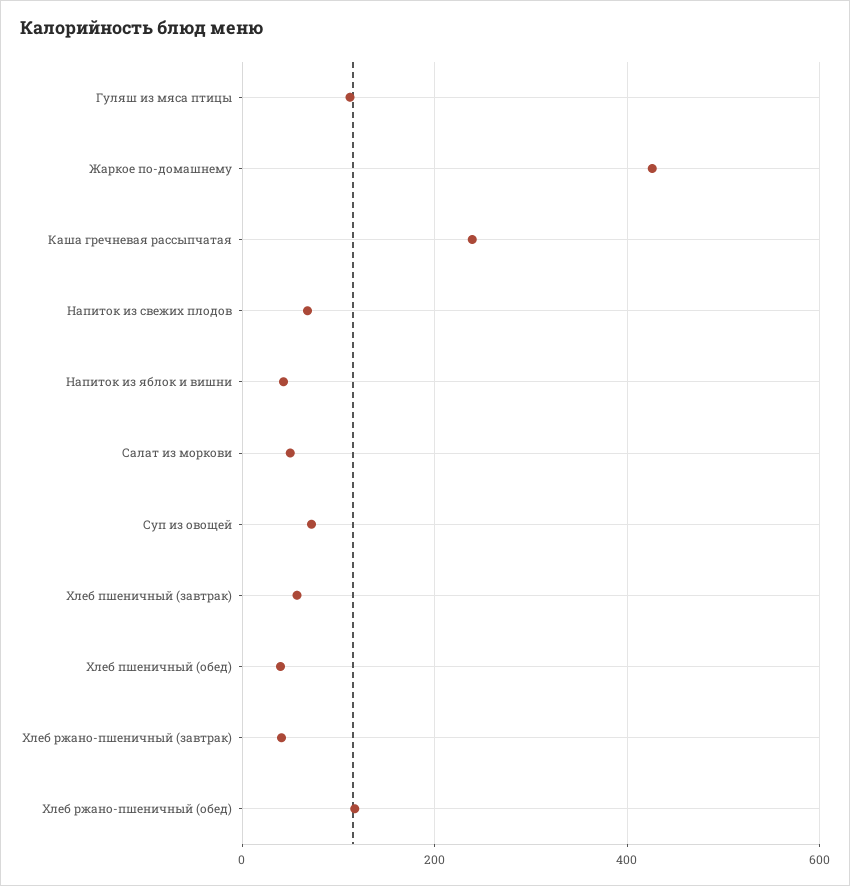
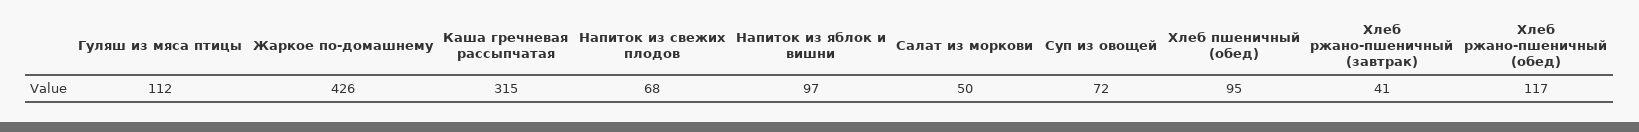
Каша гречневая рассыпчатая: 240 -> 315
Напиток из яблок и вишни: 40 -> 97
Хлеб пшеничный (завтрак): 60 -> none
Хлеб пшеничный (обед): 40 -> 95

